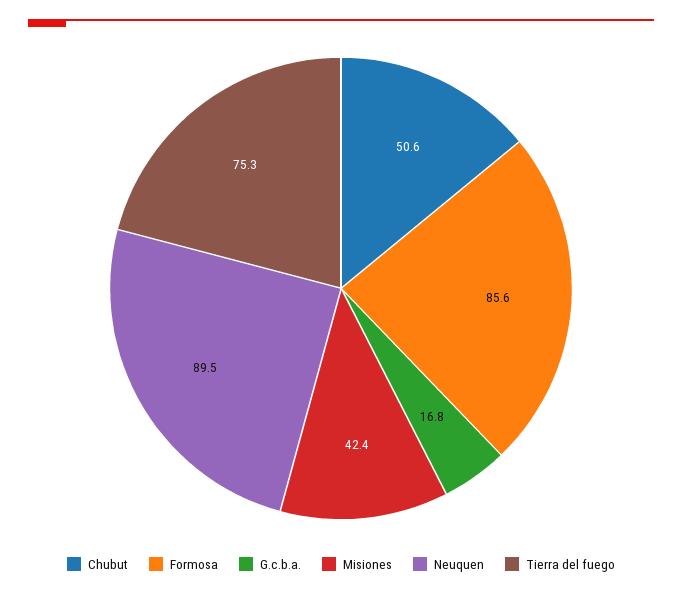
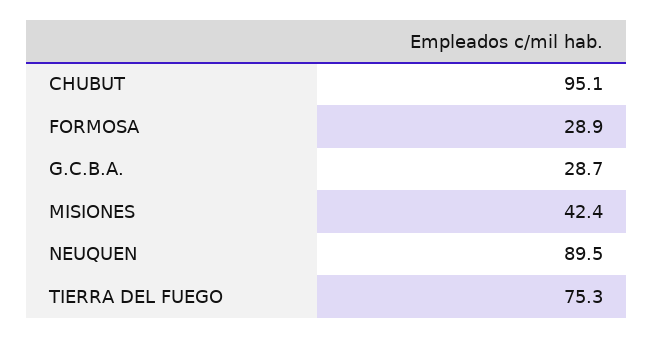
Chubut: 50.6 -> 95.1
Formosa: 85.6 -> 28.9
G.c.b.a.: 16.8 -> 28.7

